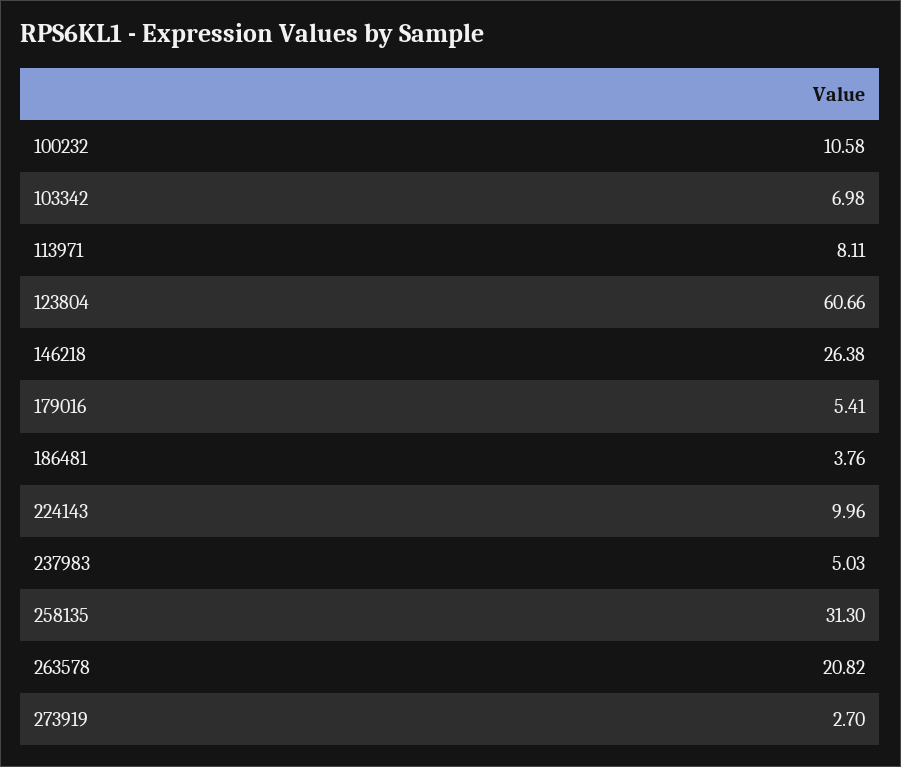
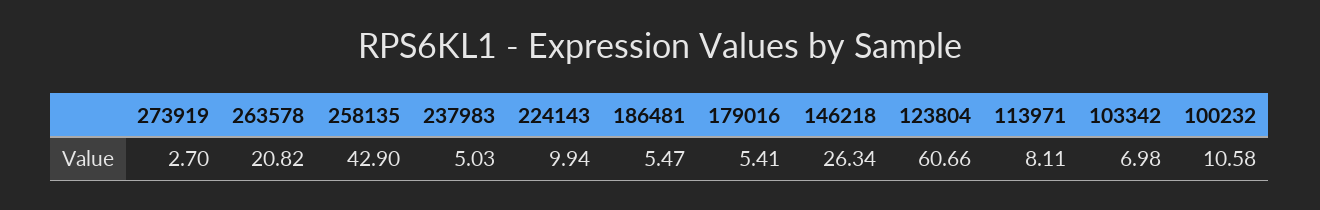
146218: 26.38 -> 26.34
186481: 3.76 -> 5.47
224143: 9.96 -> 9.94
258135: 31.3 -> 42.9

